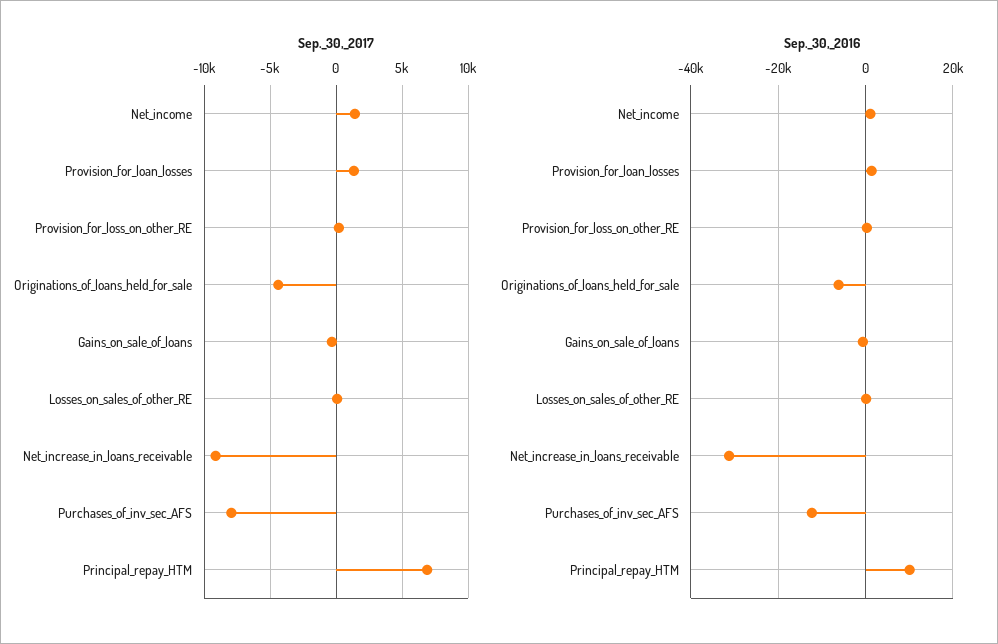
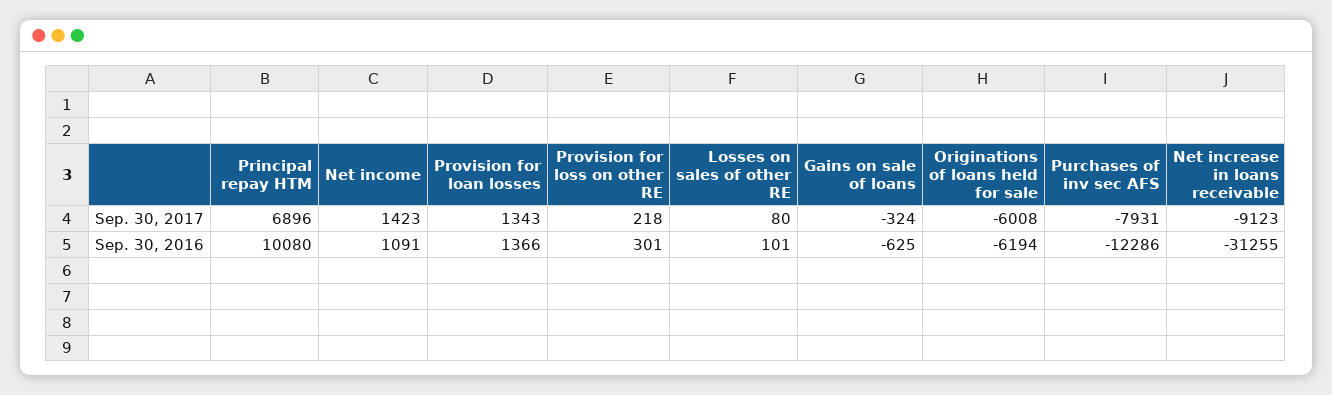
Sep._30,_2017, Originations_of_loans_held_for_sale: -4500 -> -6008

